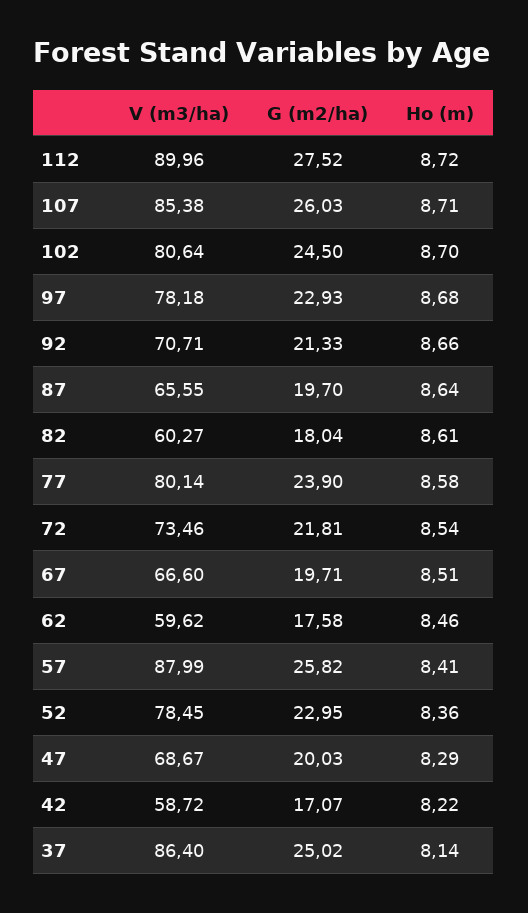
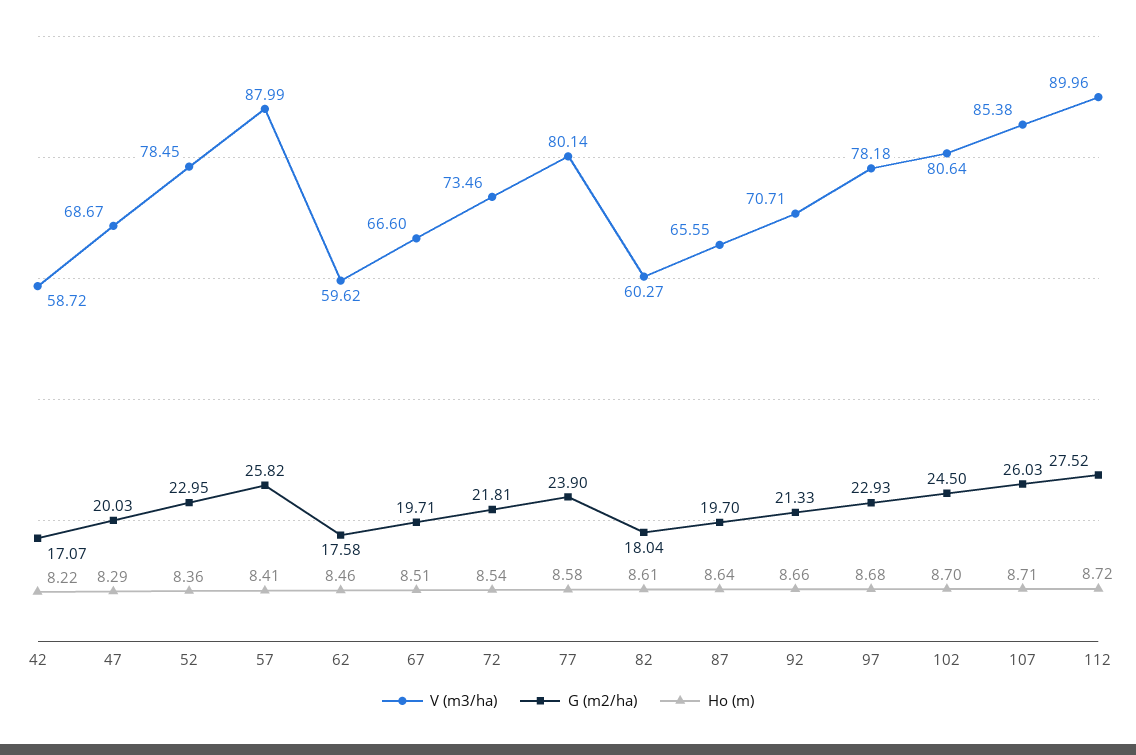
V (m3/ha), 37: 86.4 -> none
G (m2/ha), 37: 25.02 -> none
Ho (m), 37: 8.14 -> none

